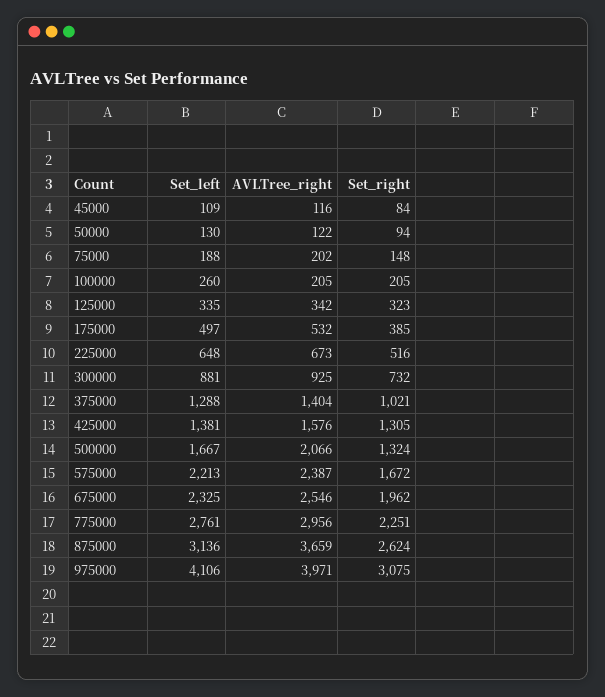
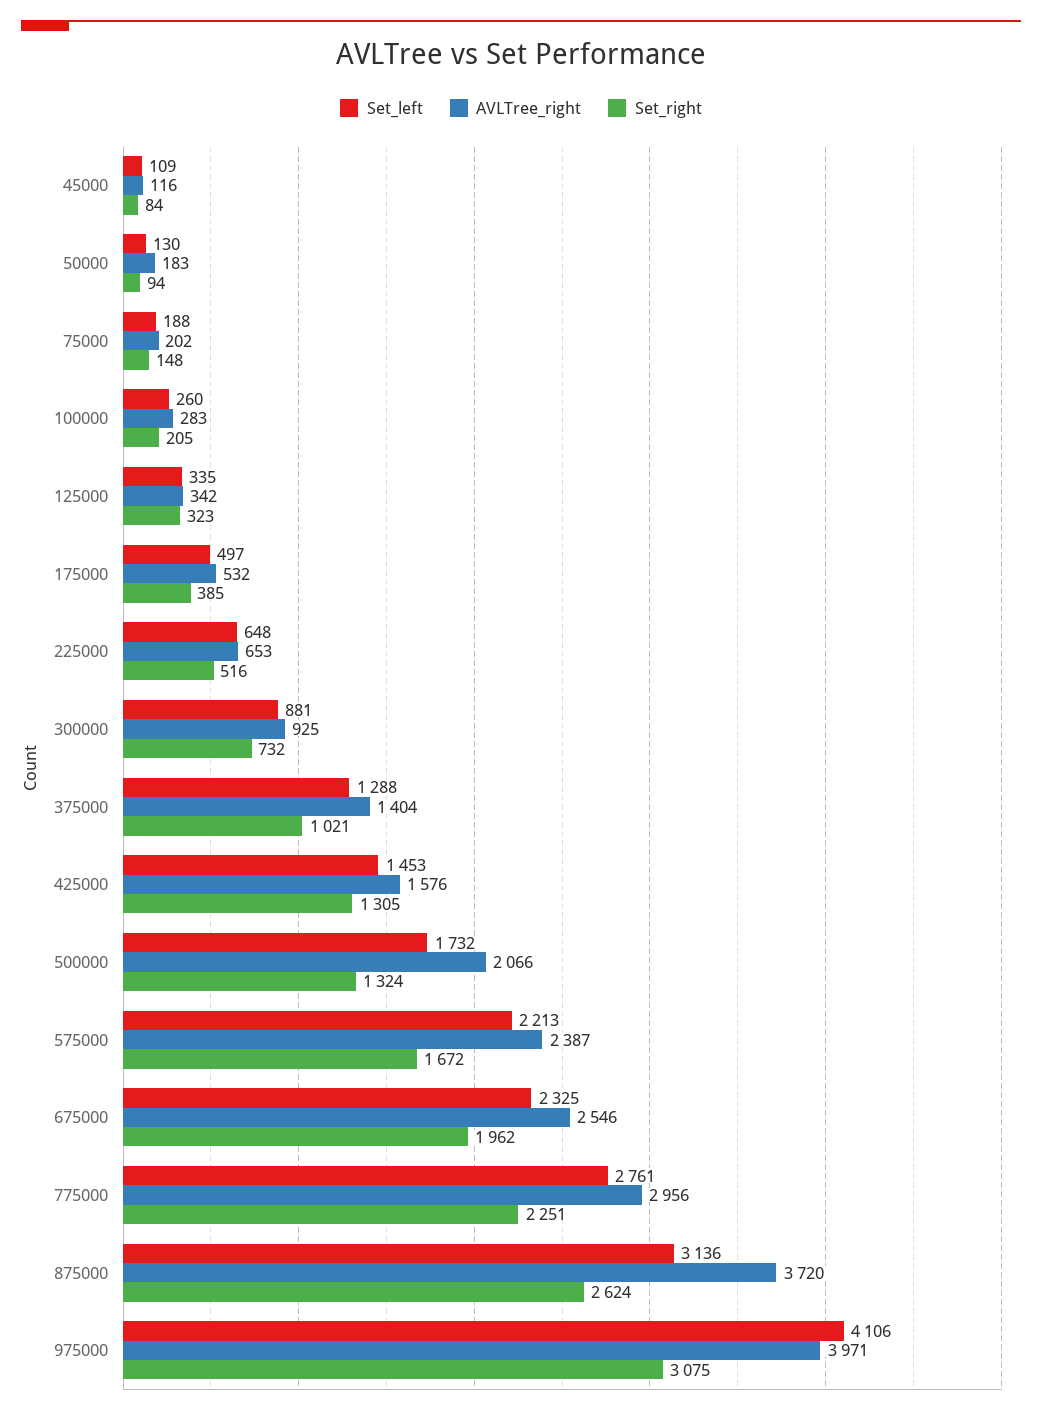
AVLTree_right, 50000: 122 -> 183
AVLTree_right, 100000: 205 -> 283
AVLTree_right, 225000: 673 -> 653
Set_left, 425000: 1381 -> 1453
Set_left, 500000: 1667 -> 1732
AVLTree_right, 875000: 3659 -> 3720

